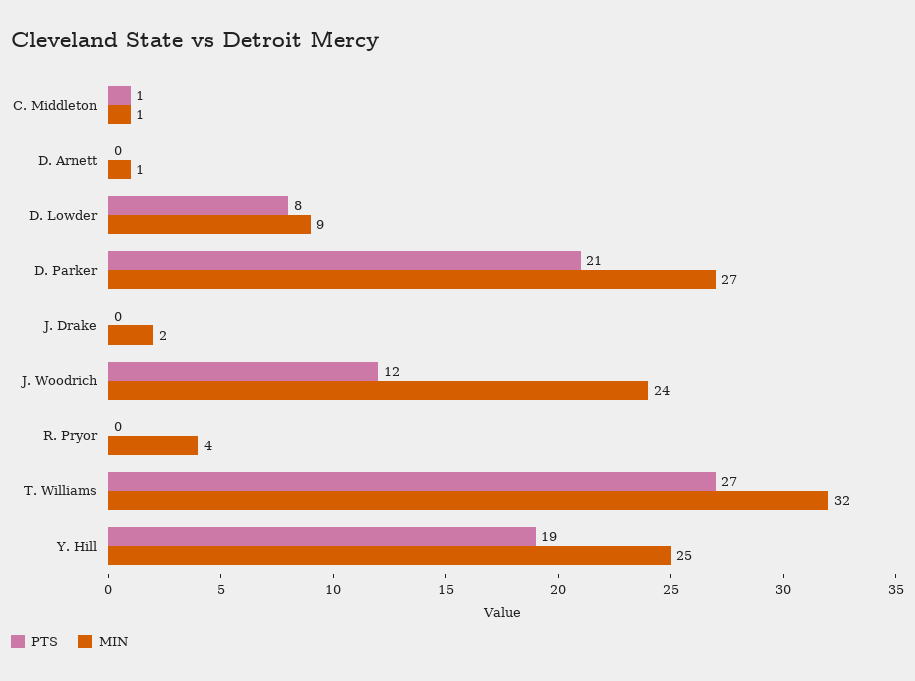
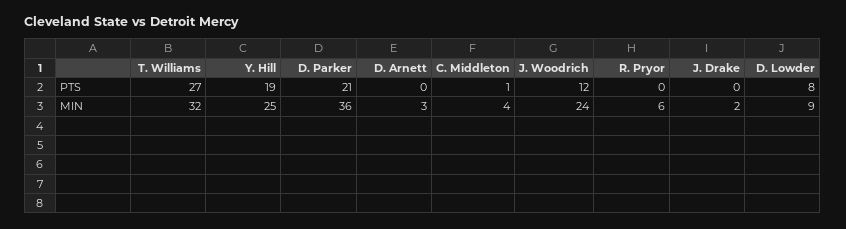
MIN, C. Middleton: 1 -> 4
MIN, D. Arnett: 1 -> 3
MIN, D. Parker: 27 -> 36
MIN, R. Pryor: 4 -> 6

